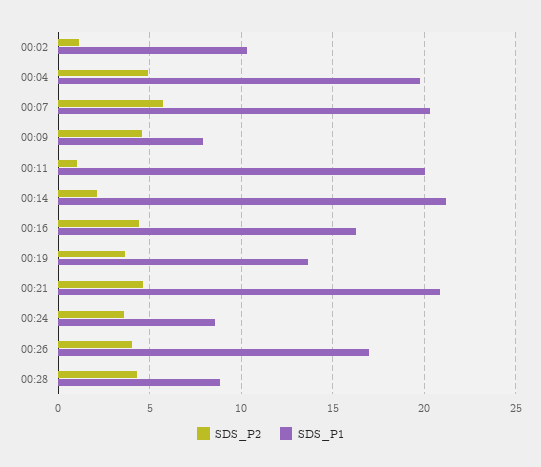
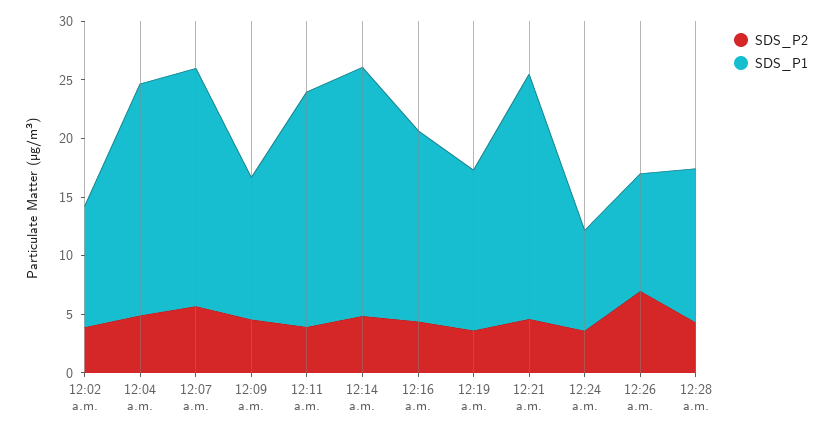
SDS_P2, 00:02: 1 -> 4
SDS_P1, 00:09: 8 -> 12
SDS_P2, 00:11: 1 -> 4
SDS_P2, 00:14: 2 -> 5
SDS_P2, 00:26: 4 -> 7
SDS_P1, 00:26: 17 -> 10
SDS_P1, 00:28: 9 -> 13

